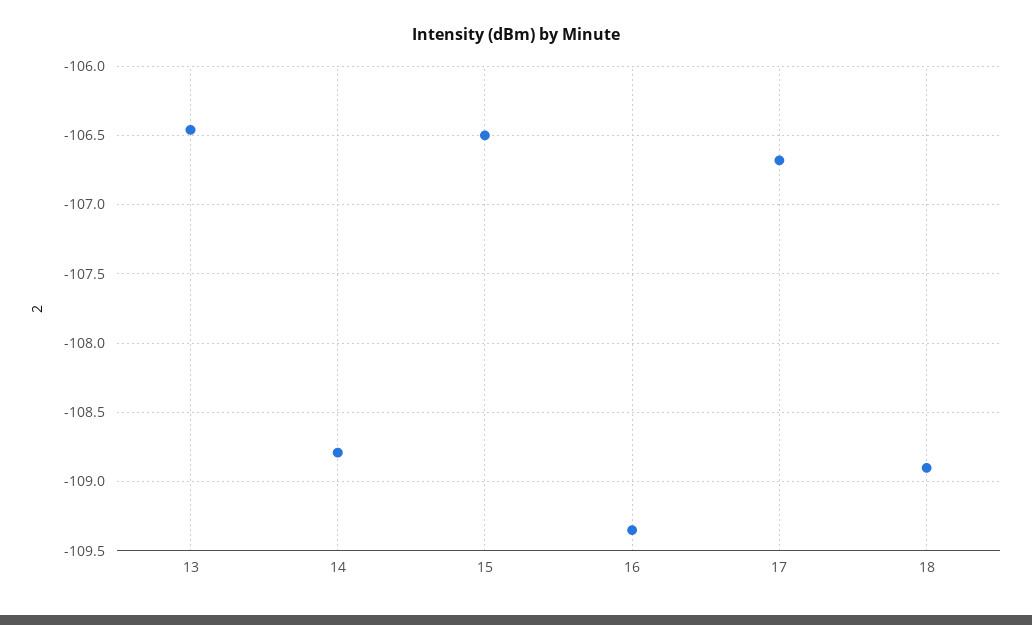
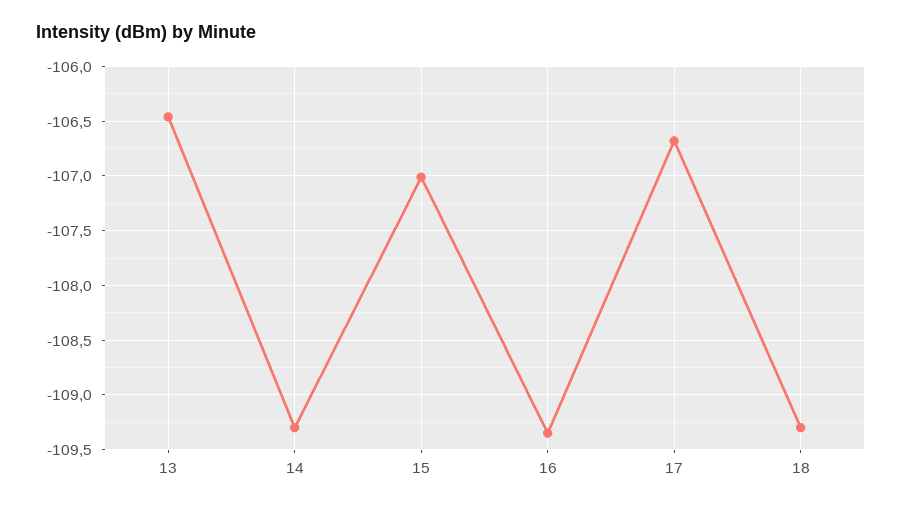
14: -108.8 -> -109.3
15: -106.5 -> -107
18: -108.9 -> -109.3

